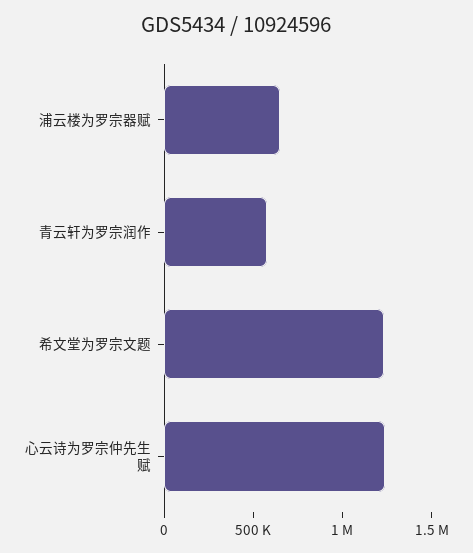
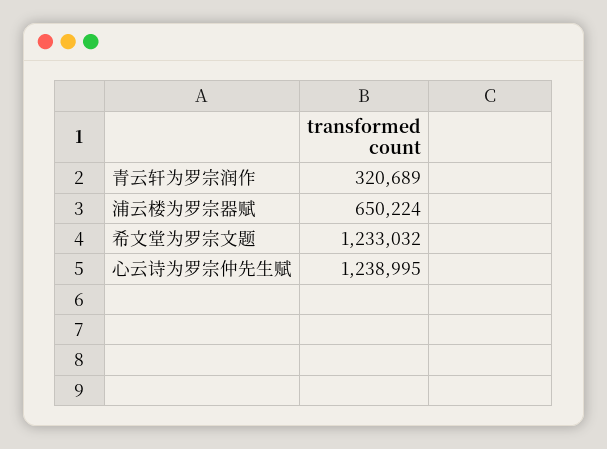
青云轩为罗宗润作: 600000 -> 320689

